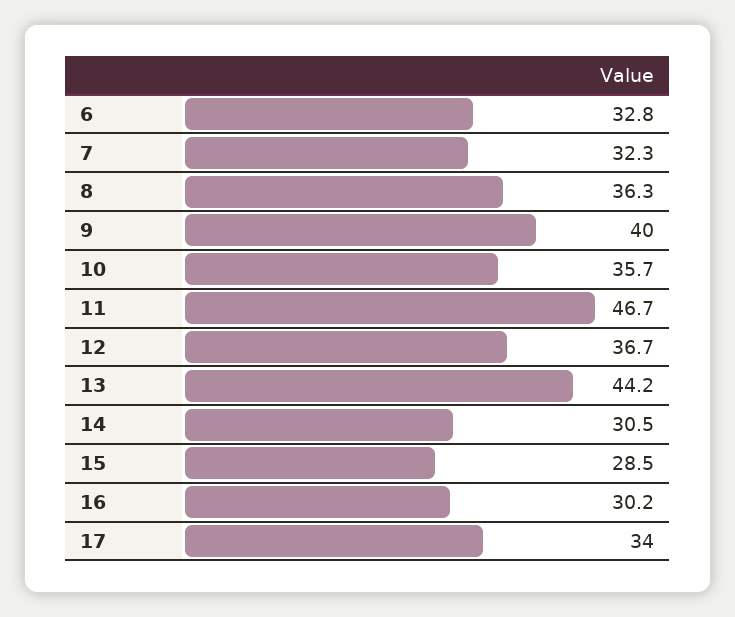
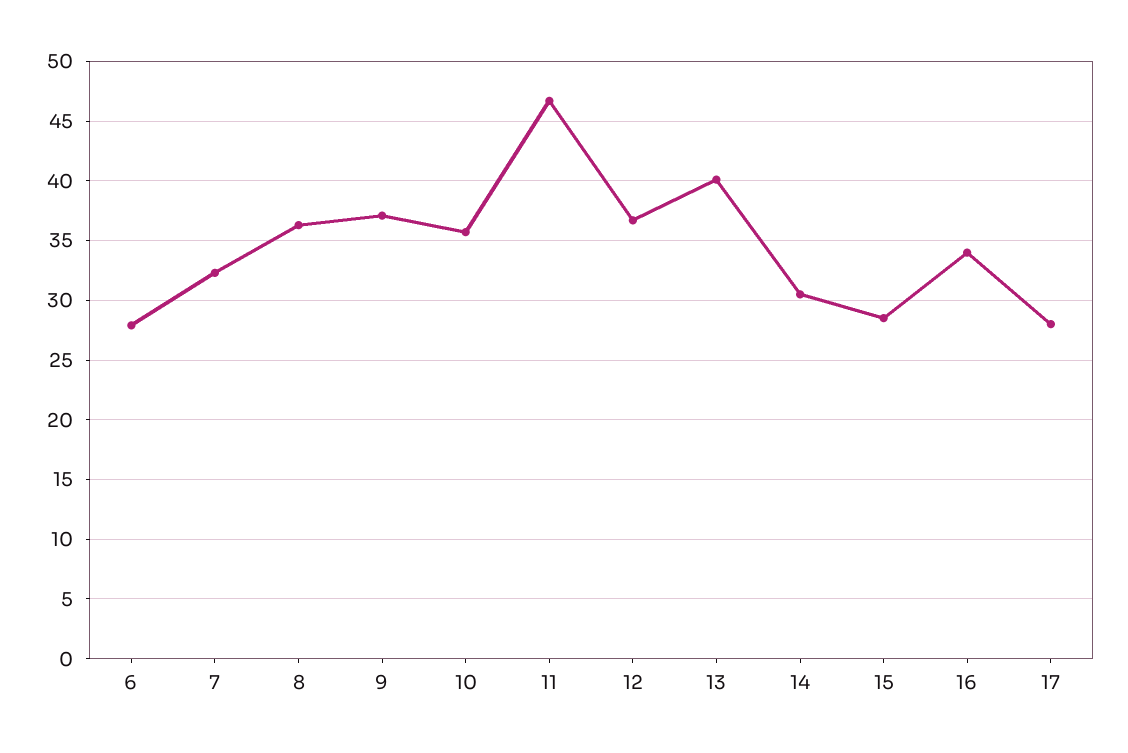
6: 32.8 -> 28
9: 40 -> 37
13: 44.2 -> 40
16: 30.2 -> 34
17: 34 -> 28

